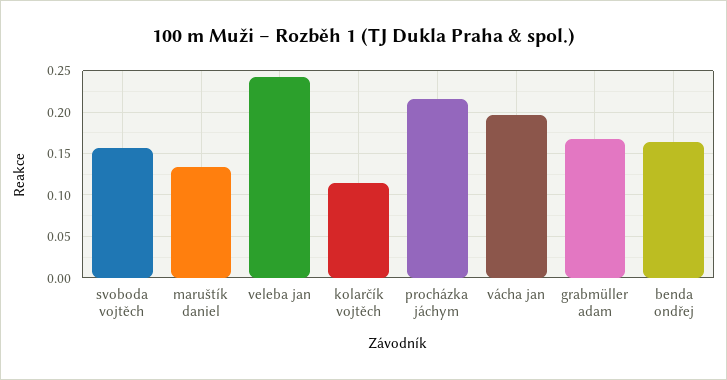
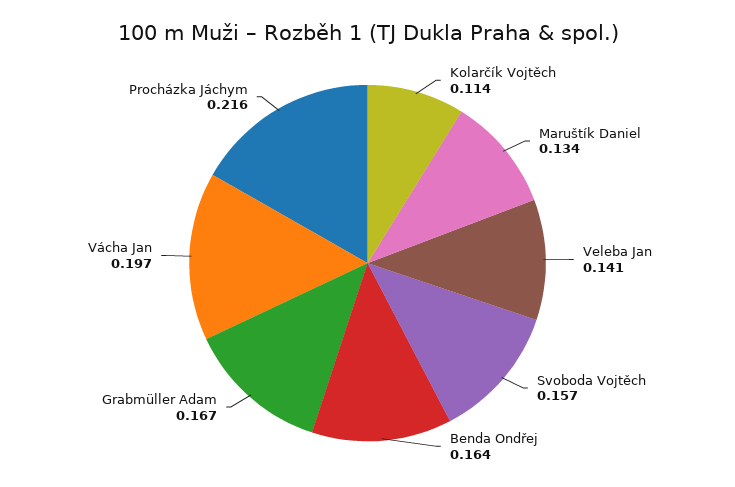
veleba jan: 0.24 -> 0.141

